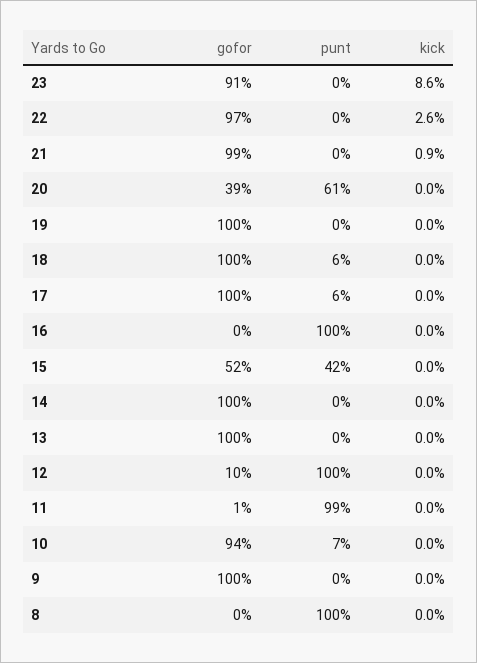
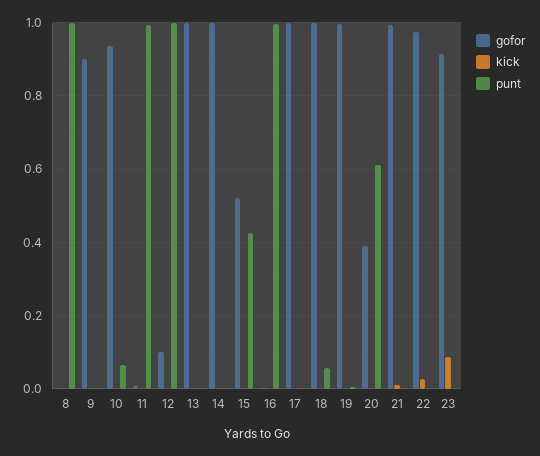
punt, 17: 0.06 -> 0
gofor, 9: 1 -> 0.9

